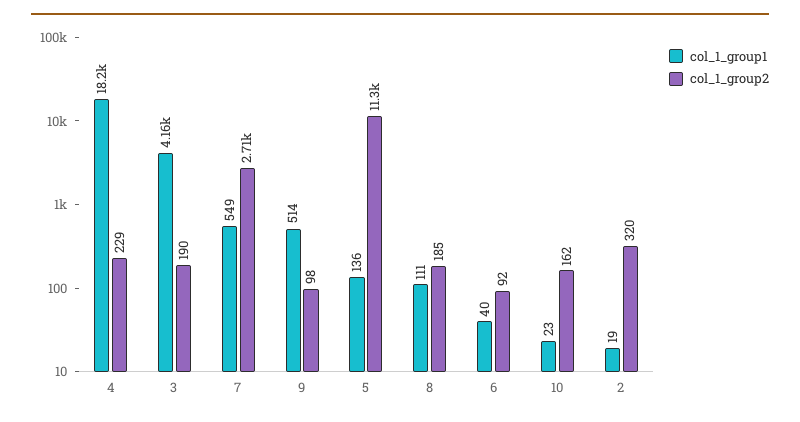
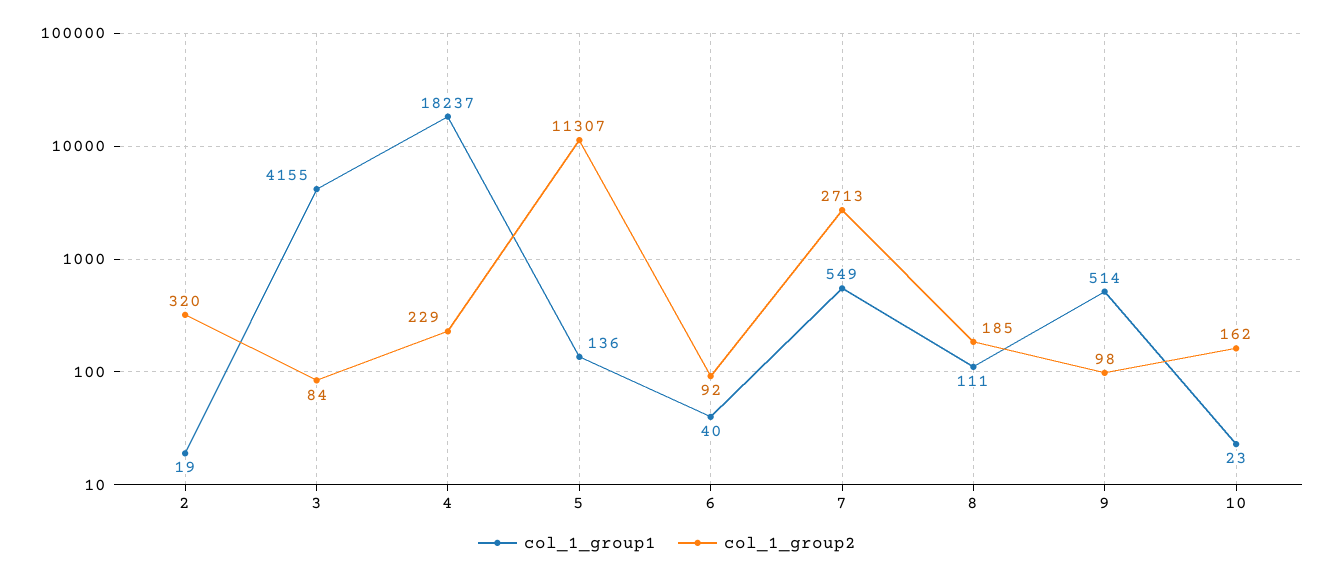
col_1_group2, 3: 190 -> 84

